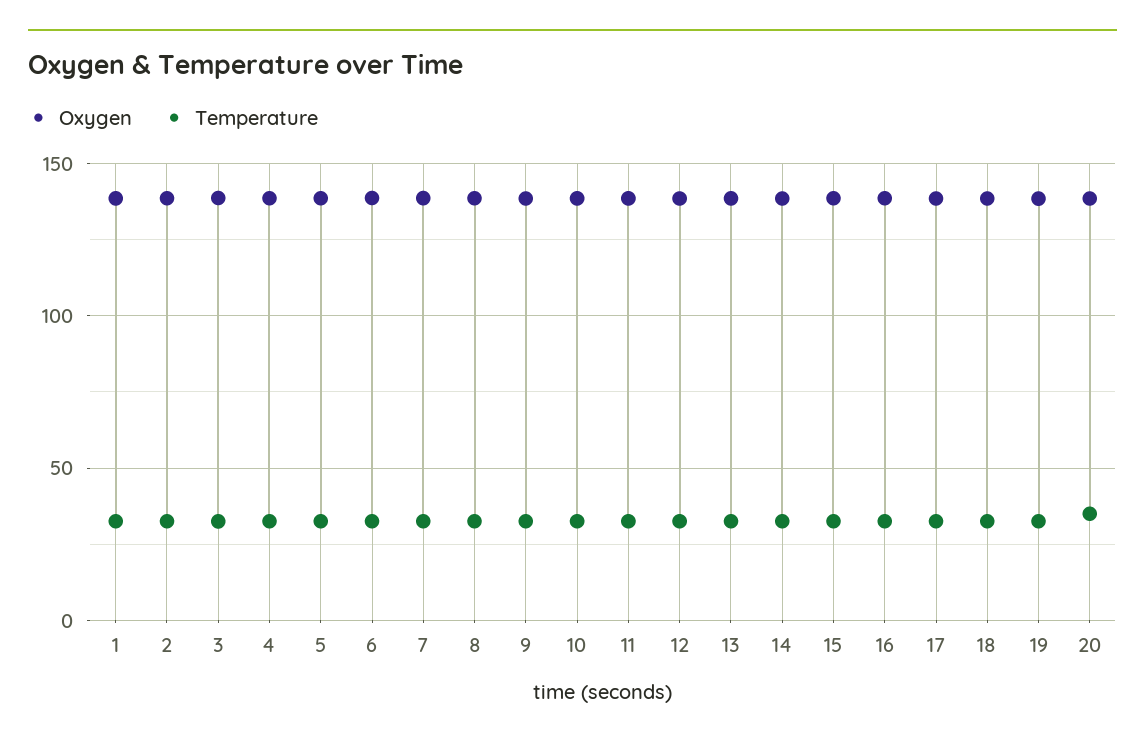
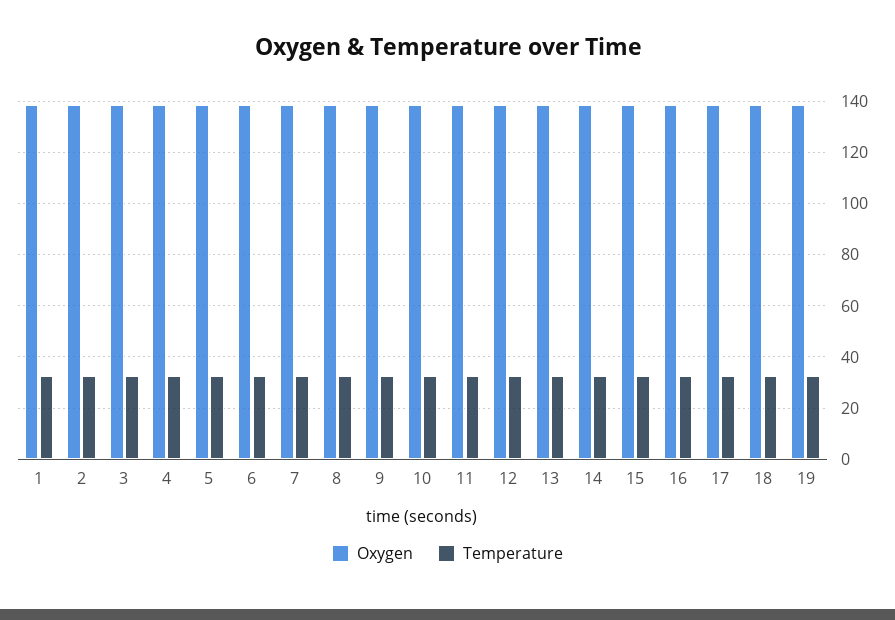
Oxygen, 20: 140 -> none
Temperature, 20: 35 -> none

